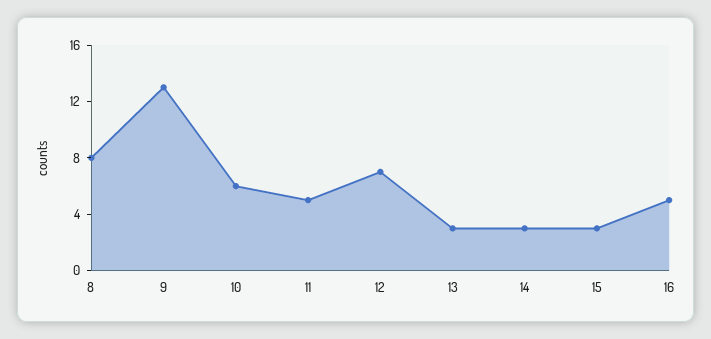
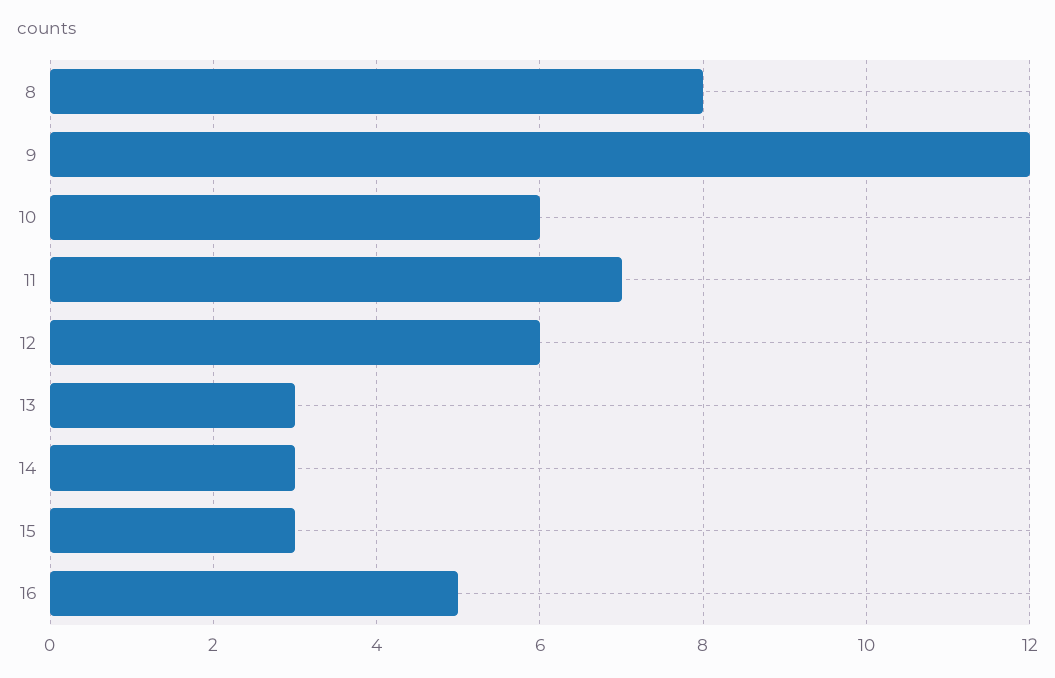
9: 13 -> 12
11: 5 -> 7
12: 7 -> 6

